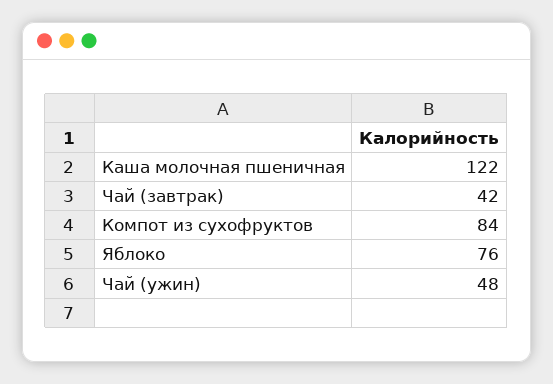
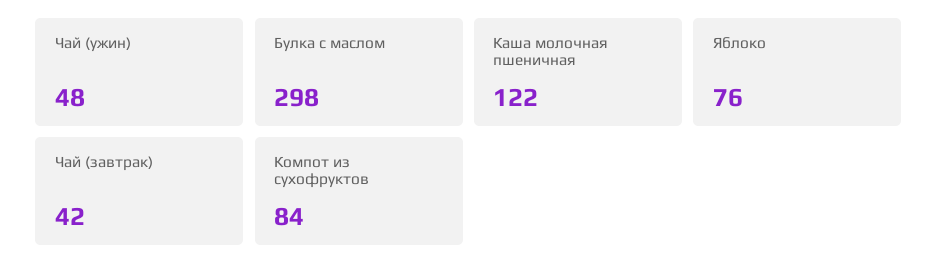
Булка с маслом: none -> 298

